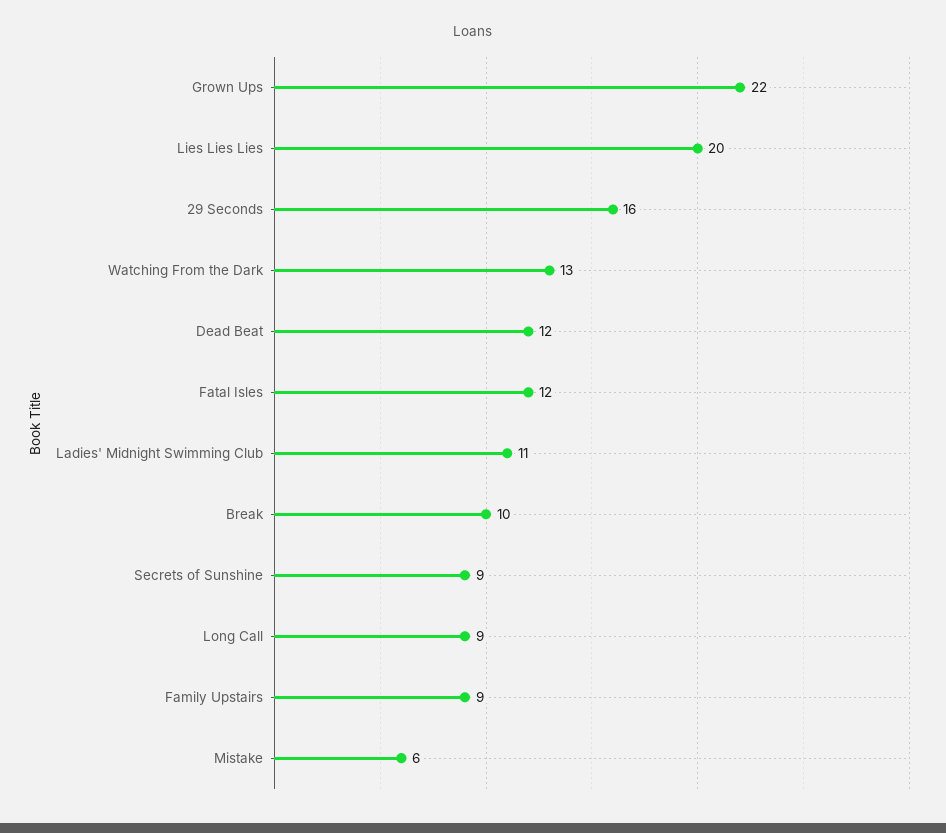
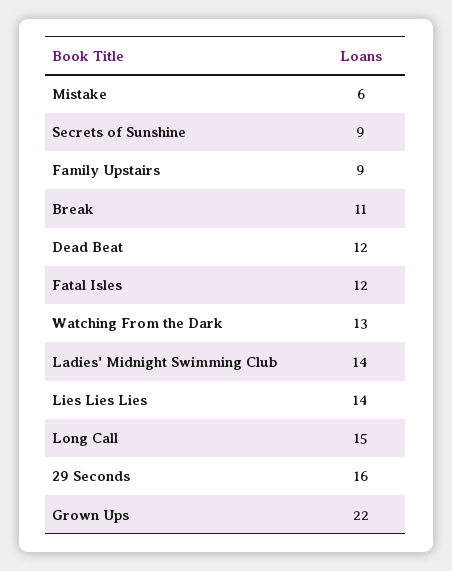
Lies Lies Lies: 20 -> 14
Ladies' Midnight Swimming Club: 11 -> 14
Break: 10 -> 11
Long Call: 9 -> 15

